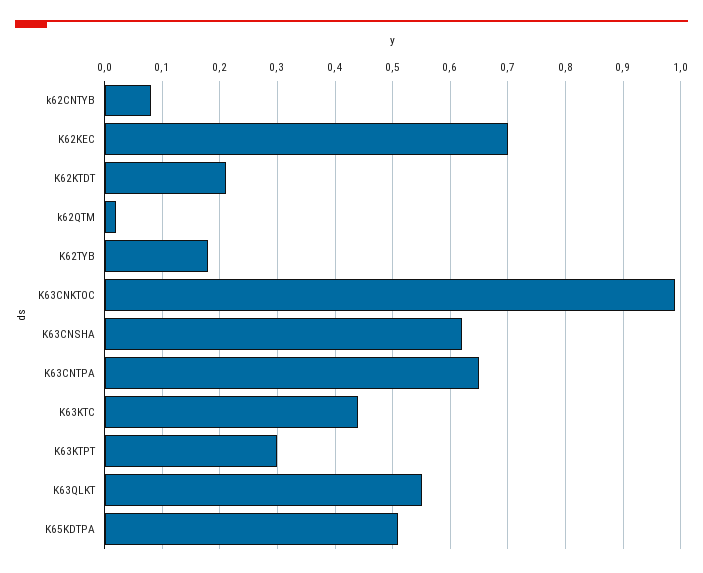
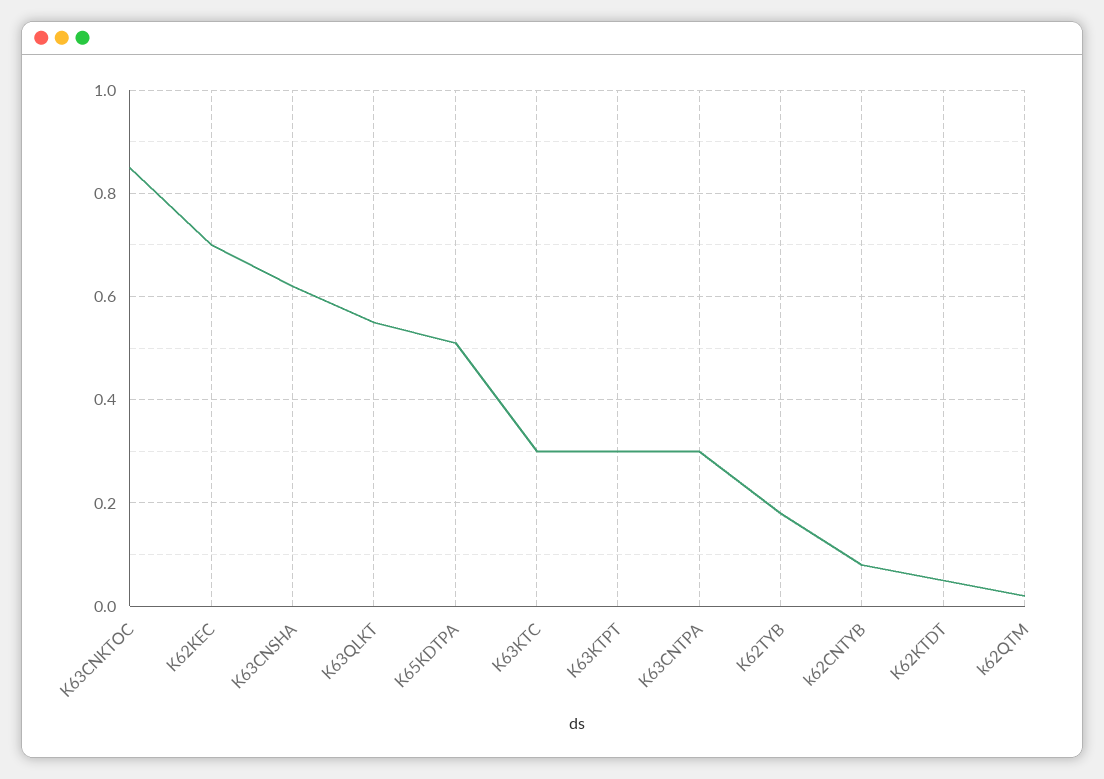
K62KTDT: 0.2 -> 0.05
K63CNKTOC: 1 -> 0.85
K63CNTPA: 0.65 -> 0.3
K63KTC: 0.45 -> 0.3

